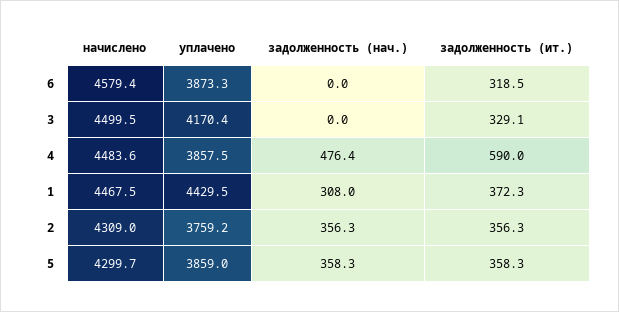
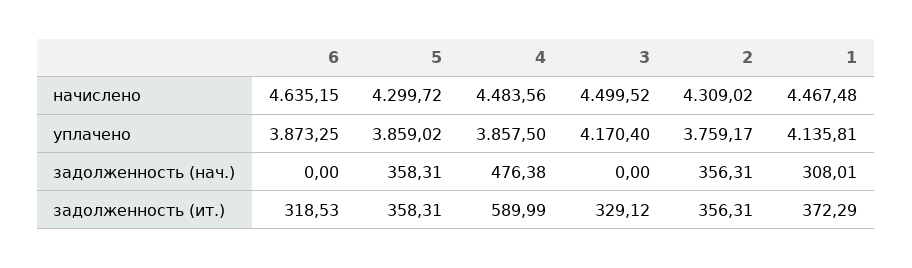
начислено, 6: 4579.4 -> 4635.15
уплачено, 1: 4429.5 -> 4135.81

